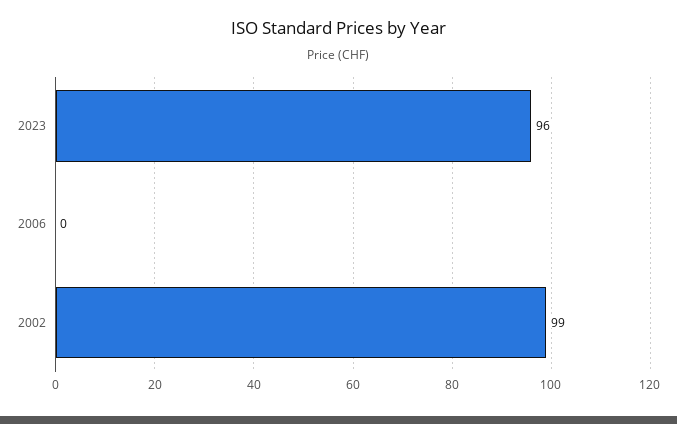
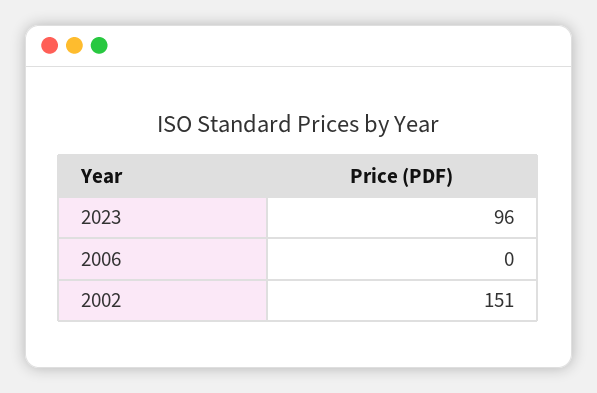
2002: 99 -> 151

